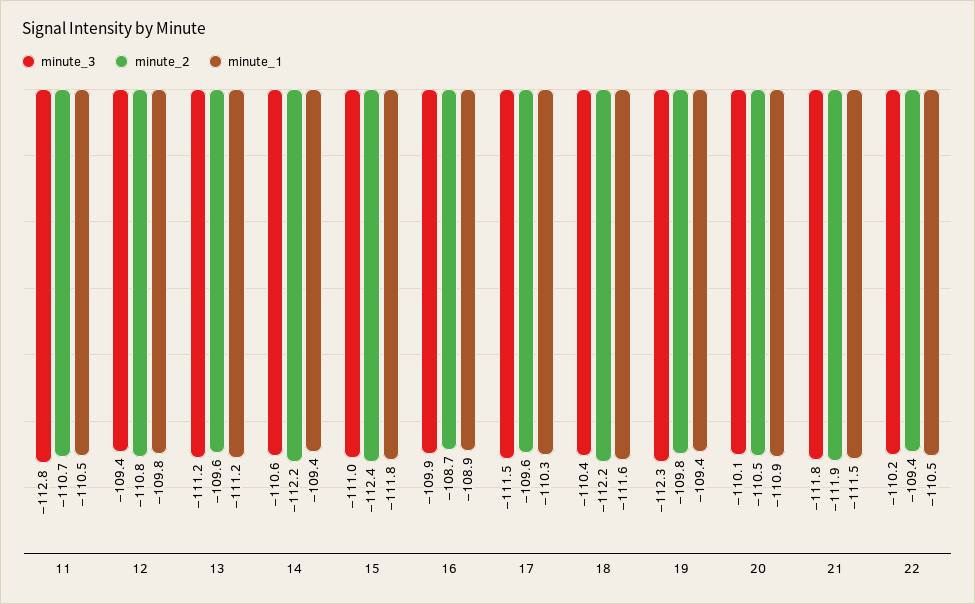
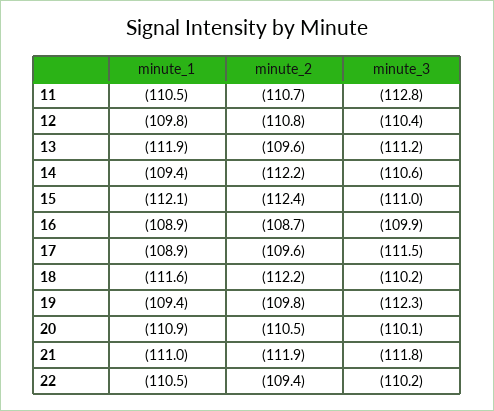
minute_3, 12: -109.4 -> -110.4
minute_1, 13: -111.2 -> -111.9
minute_1, 15: -111.8 -> -112.1
minute_1, 17: -110.3 -> -108.9
minute_3, 18: -110.4 -> -110.2
minute_1, 21: -111.5 -> -111

